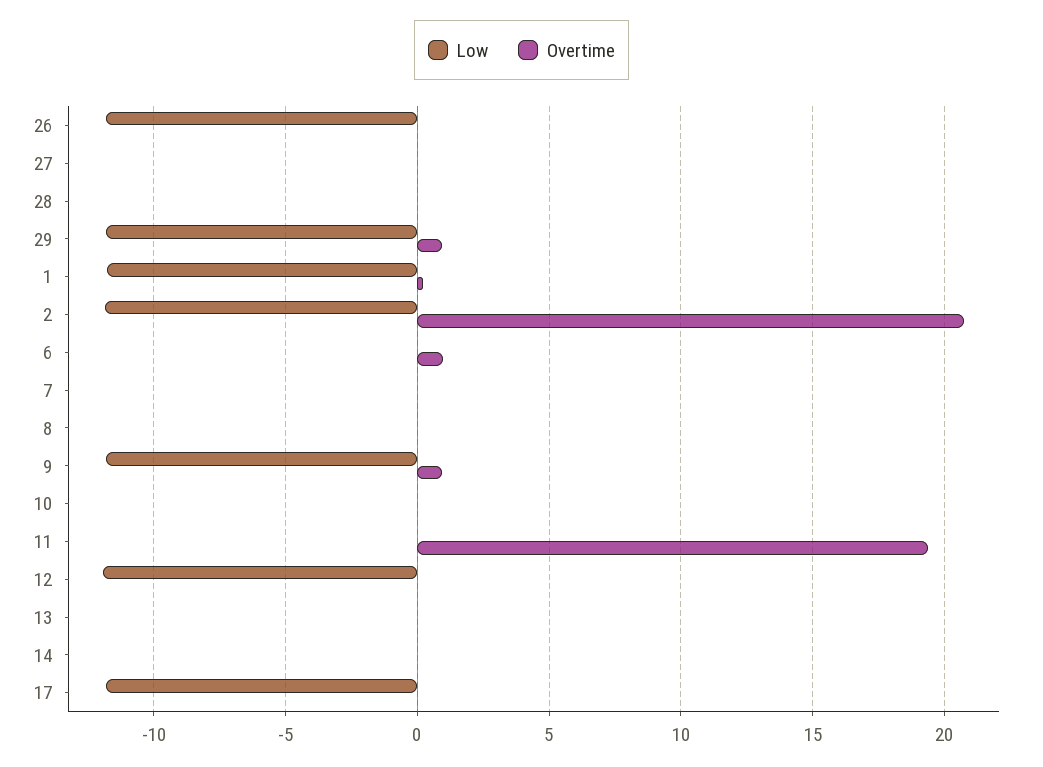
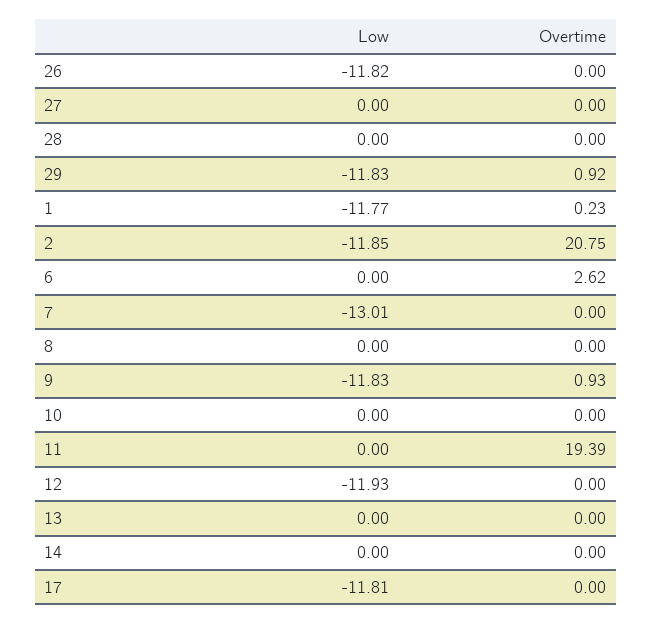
Overtime, 6: 1 -> 2.62
Low, 7: 0 -> -13.01

